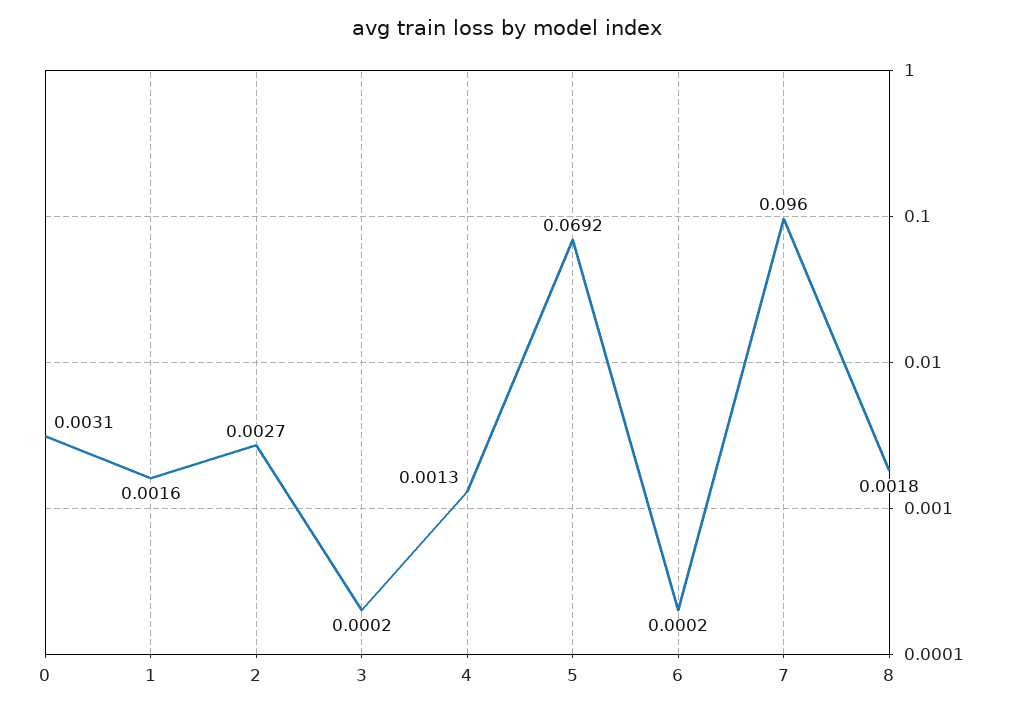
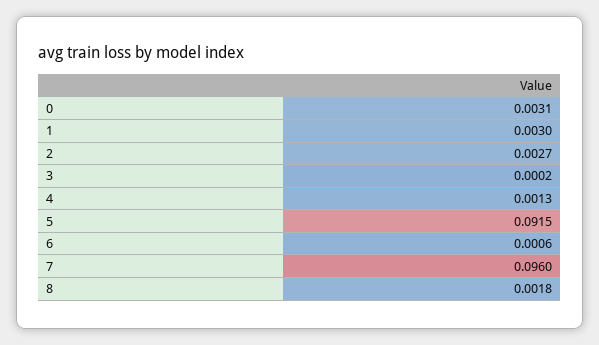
1: 0.0016 -> 0.003
5: 0.0692 -> 0.0915
6: 0.0002 -> 0.0006

